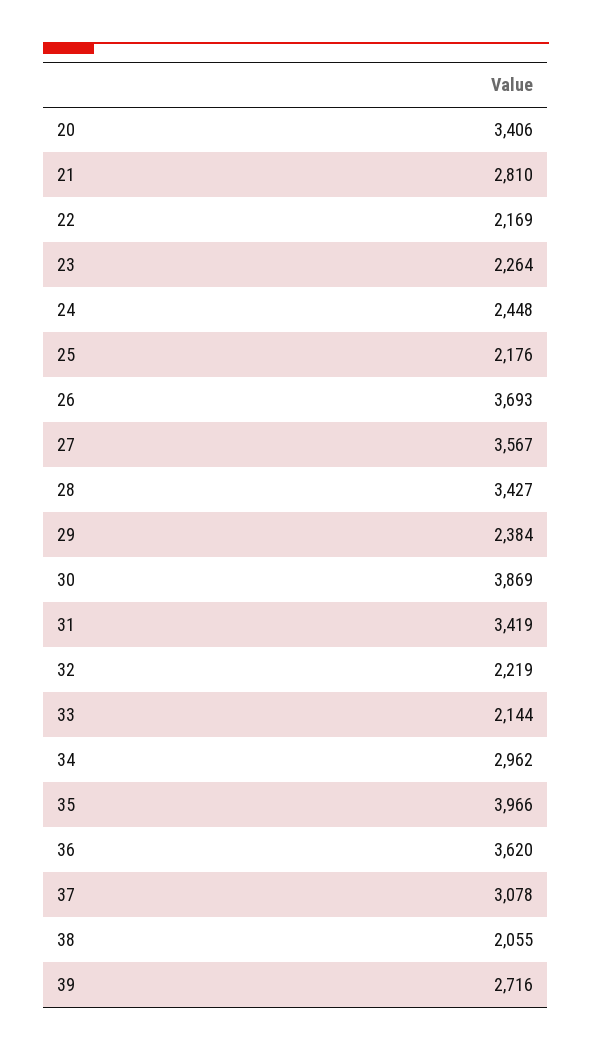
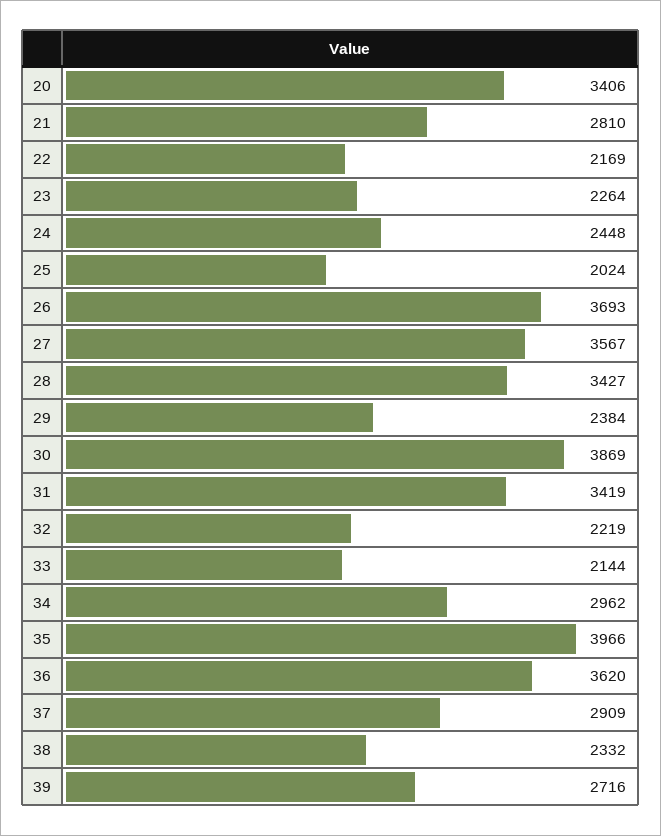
25: 2176 -> 2024
37: 3078 -> 2909
38: 2055 -> 2332

